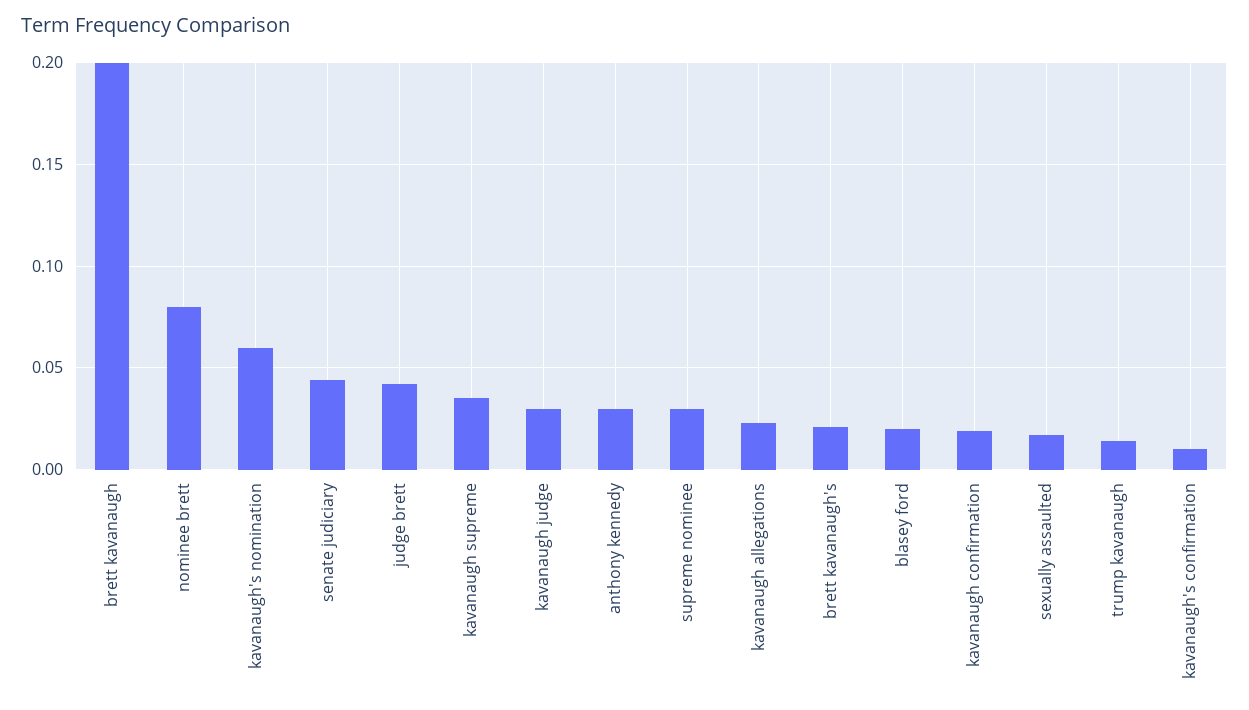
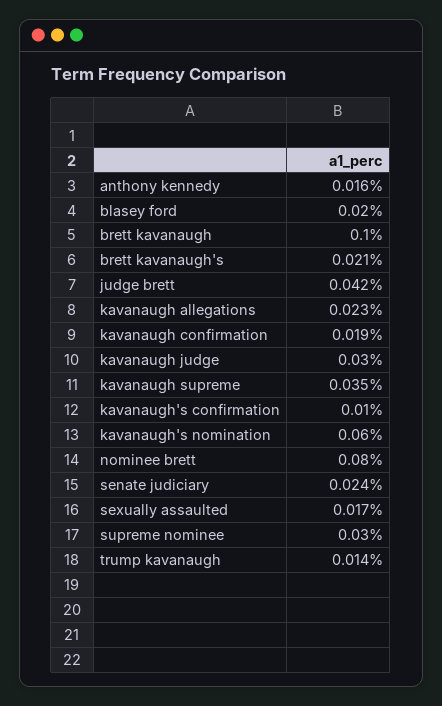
brett kavanaugh: 0.2 -> 0.1
senate judiciary: 0.045 -> 0.024
anthony kennedy: 0.03 -> 0.016

